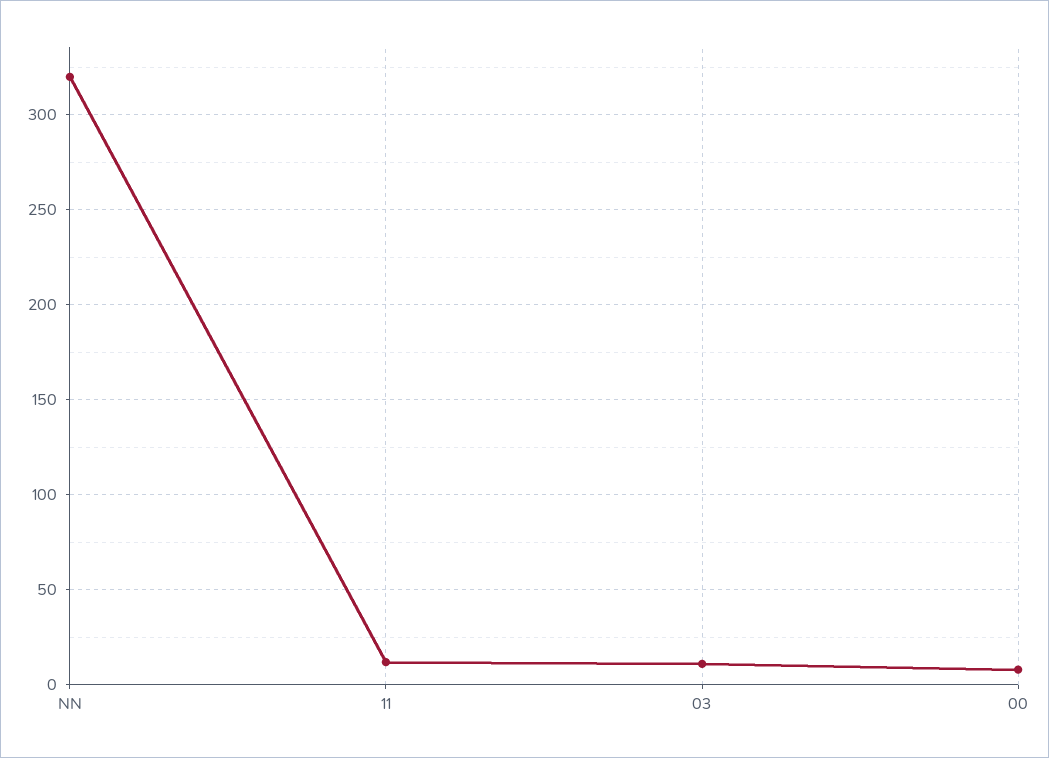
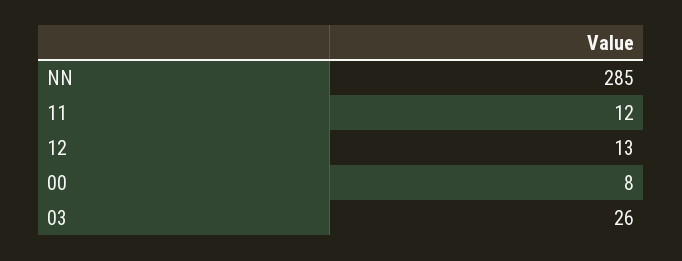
NN: 320 -> 285
03: 10 -> 26
12: none -> 13

